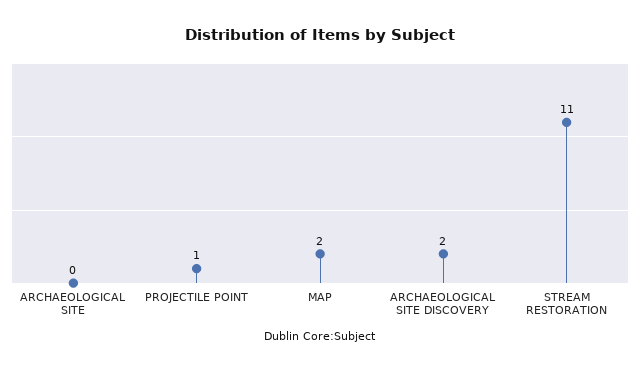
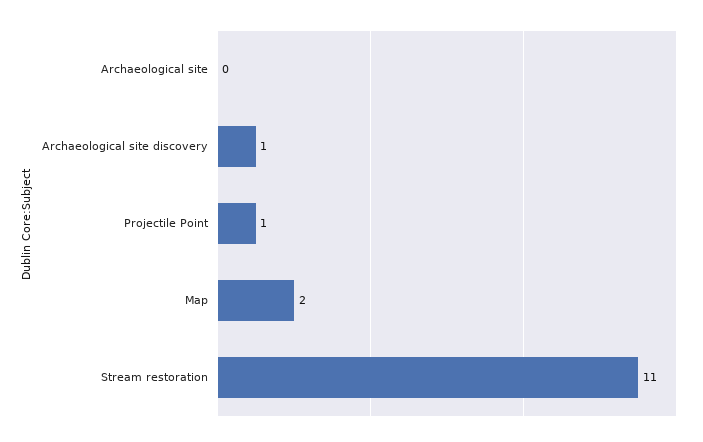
ARCHAEOLOGICAL SITE DISCOVERY: 2 -> 1

